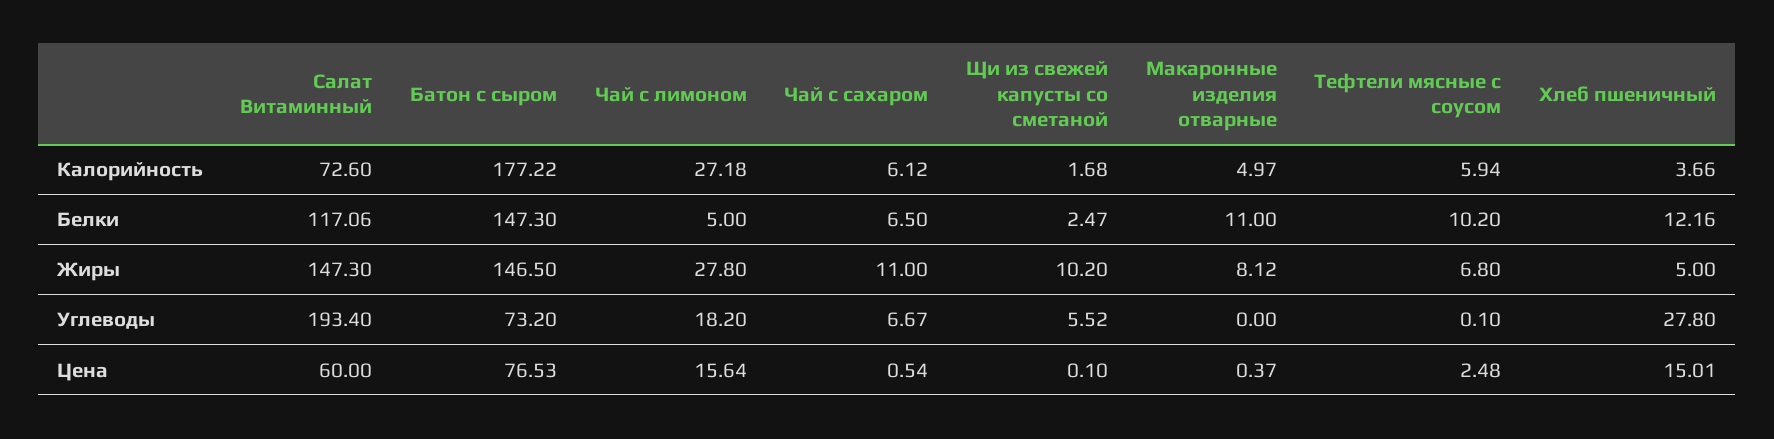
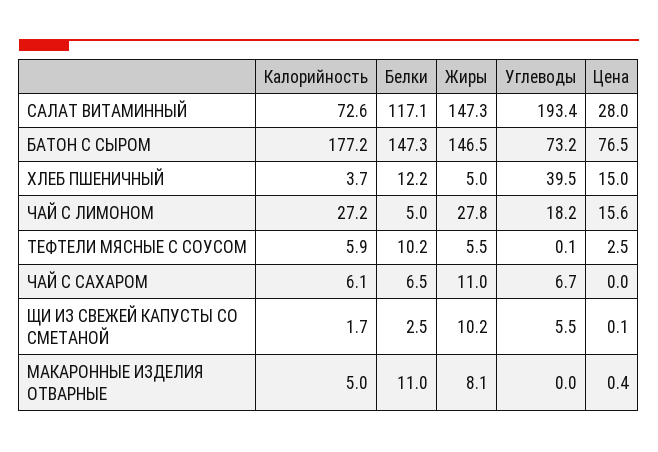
Тефтели мясные с соусом, Жиры: 6.8 -> 5.5
Хлеб пшеничный, Углеводы: 27.8 -> 39.5
Салат Витаминный, Цена: 60 -> 28
Чай с сахаром, Цена: 0.54 -> 0

